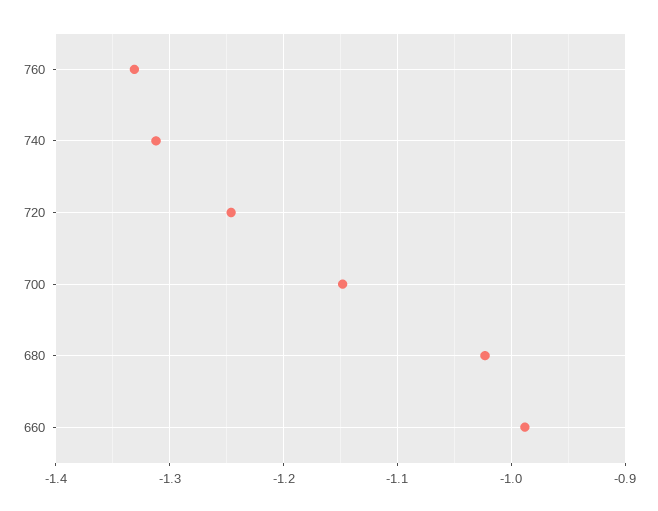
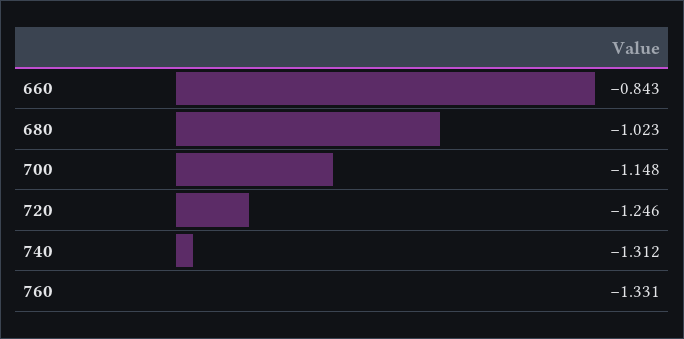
660: -0.99 -> -0.843

